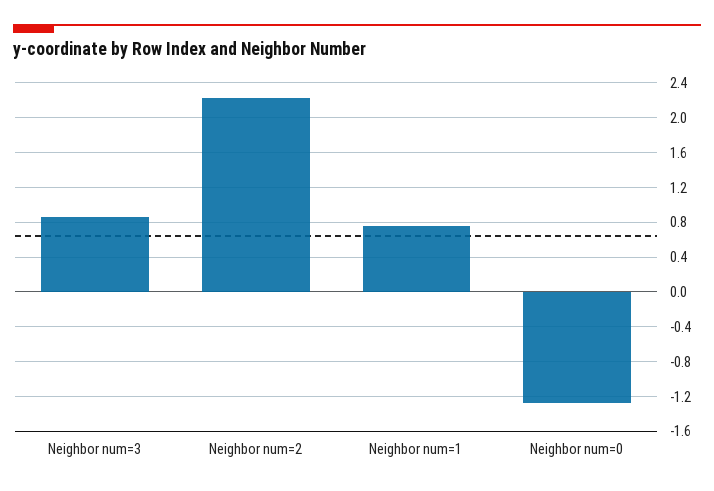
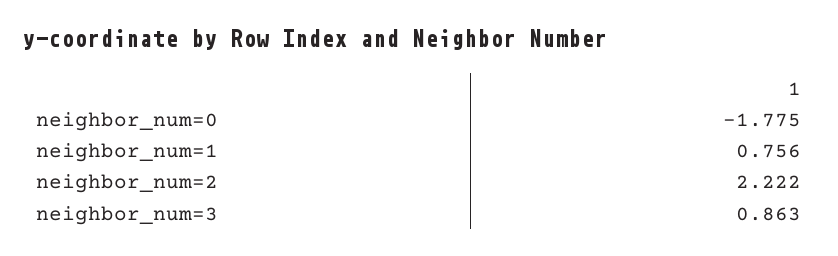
Neighbor num=0: -1.3 -> -1.775

